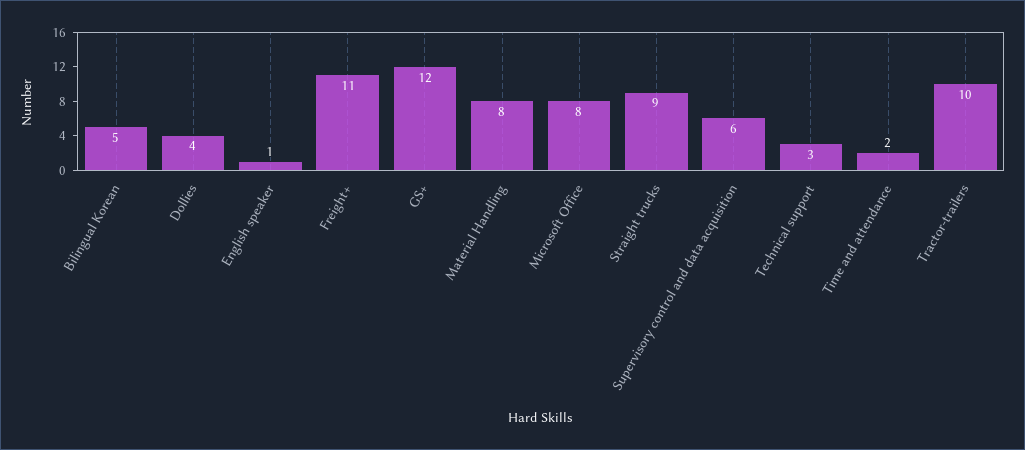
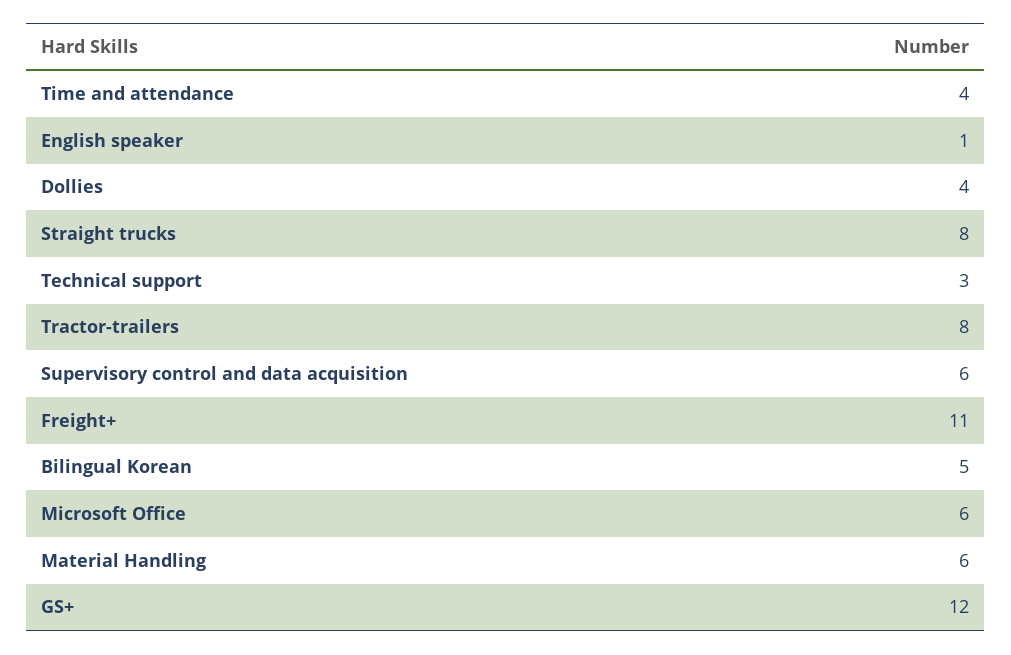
Material Handling: 8 -> 6
Microsoft Office: 8 -> 6
Straight trucks: 9 -> 8
Time and attendance: 2 -> 4
Tractor-trailers: 10 -> 8

